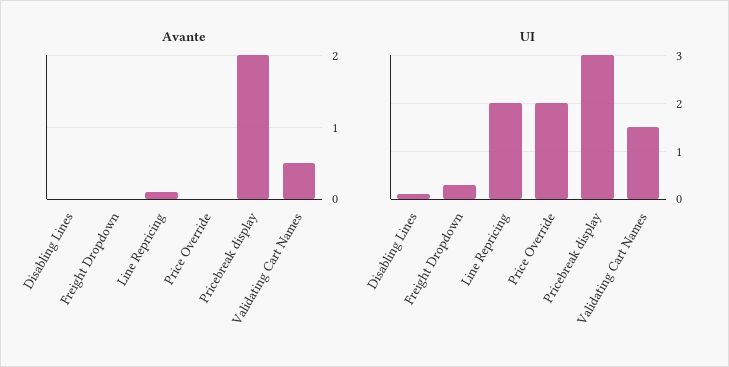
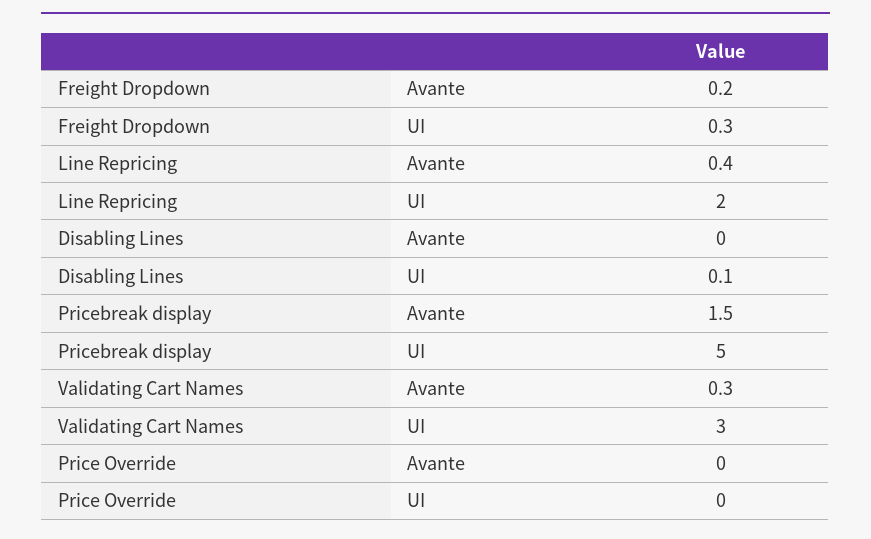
Avante, Freight Dropdown: 0 -> 0.2
Avante, Line Repricing: 0.1 -> 0.4
Avante, Pricebreak display: 2 -> 1.5
Avante, Validating Cart Names: 0.5 -> 0.3
UI, Price Override: 2 -> 0
UI, Pricebreak display: 3 -> 5
UI, Validating Cart Names: 1.5 -> 3

